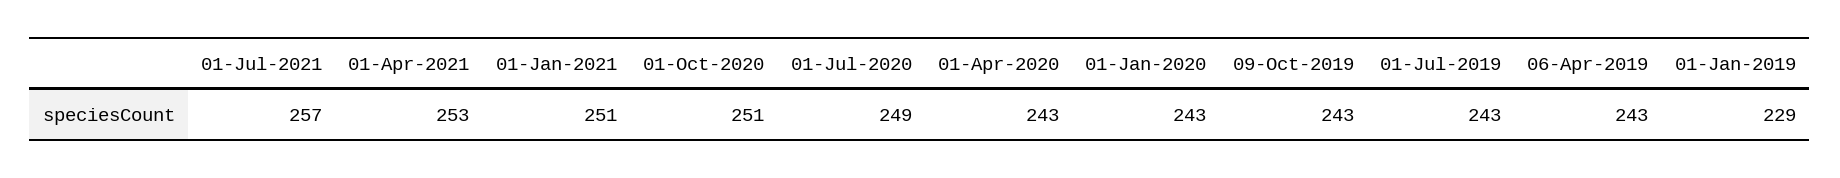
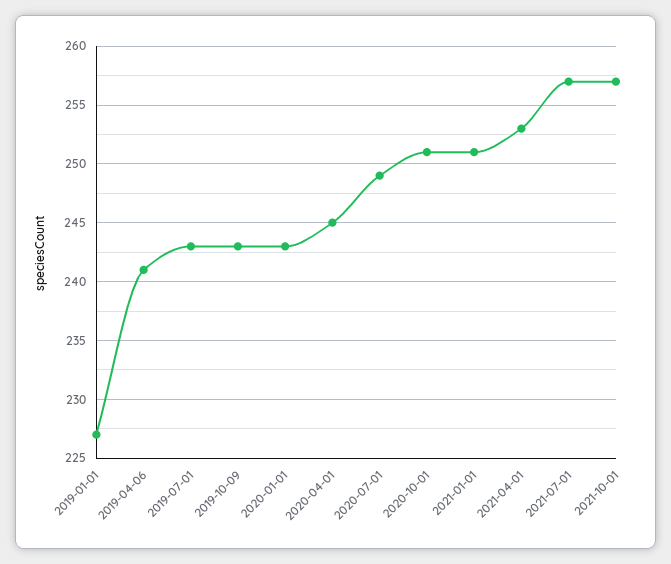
01-Apr-2020: 243 -> 245
06-Apr-2019: 243 -> 241
01-Jan-2019: 229 -> 227
2021-10-01: none -> 257

